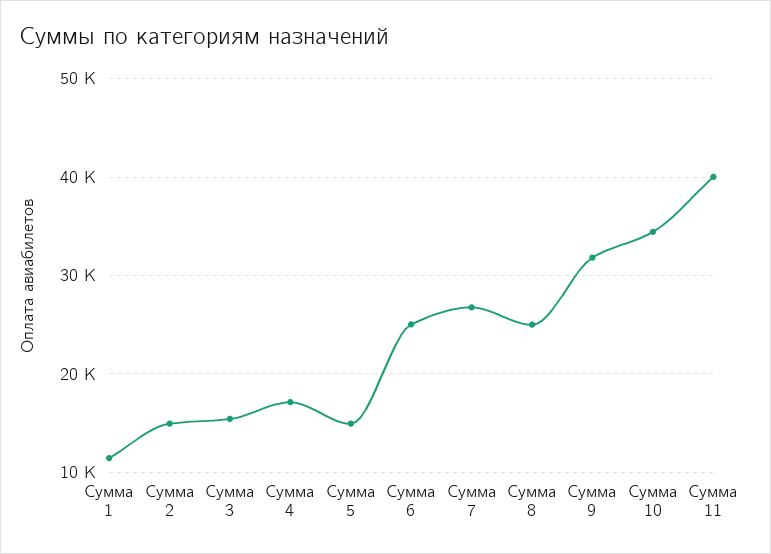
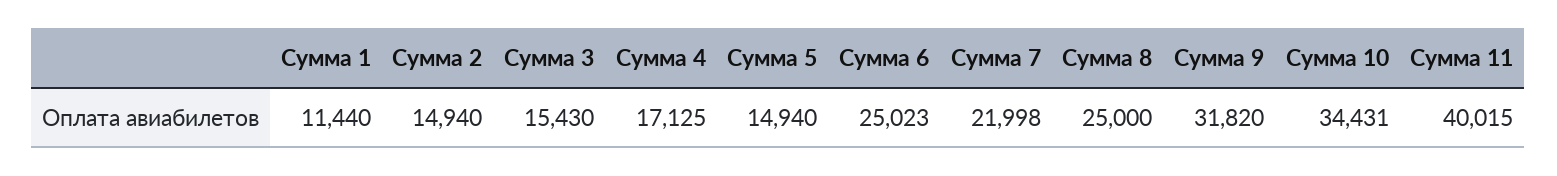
Сумма 7: 27000 -> 21998

